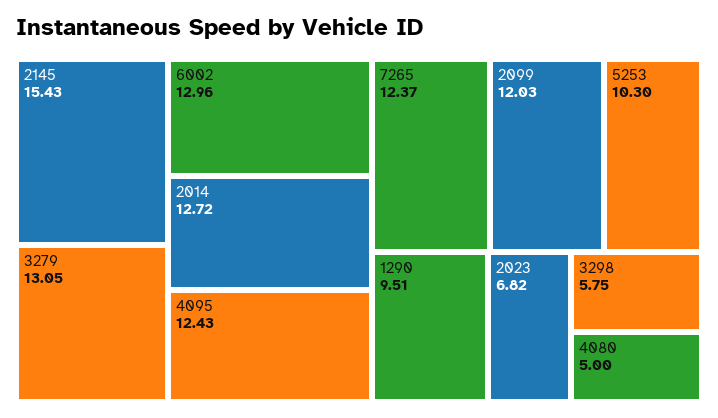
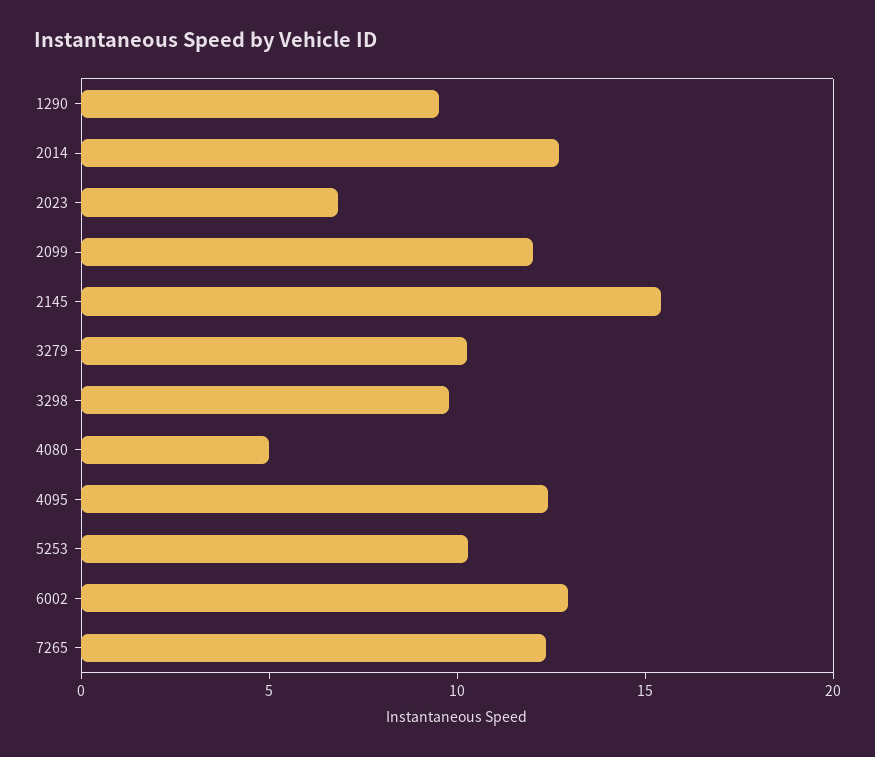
3279: 13.05 -> 10
3298: 5.75 -> 10

